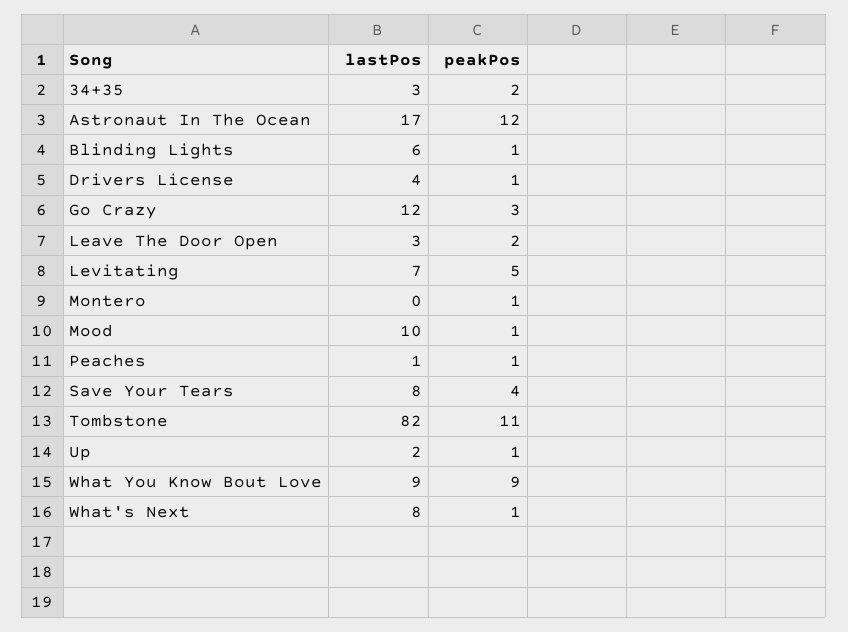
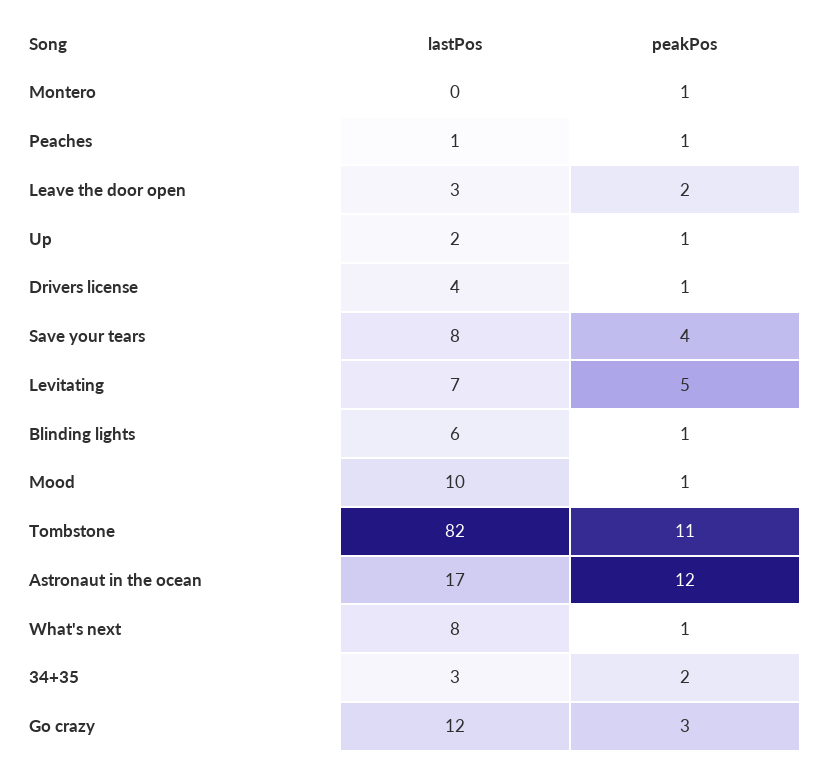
lastPos, What You Know Bout Love: 9 -> none
peakPos, What You Know Bout Love: 9 -> none

